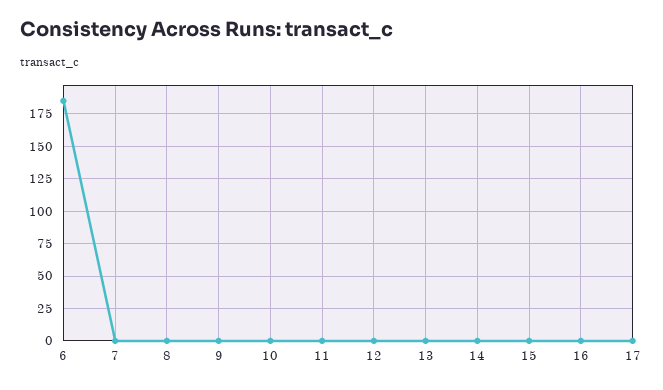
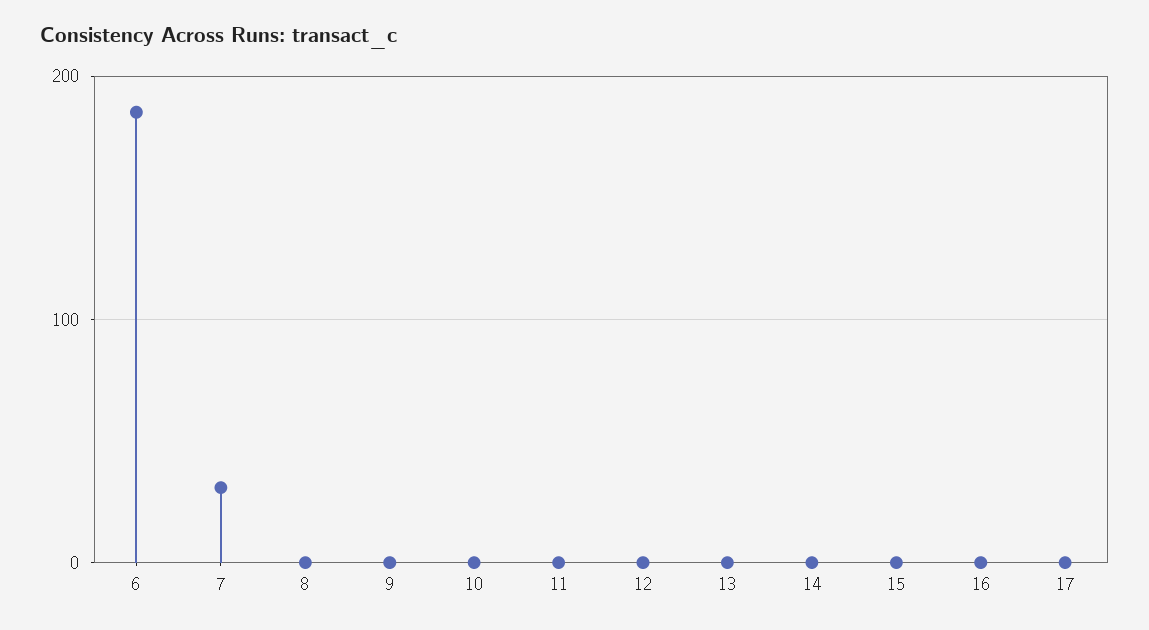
7: 0 -> 30

